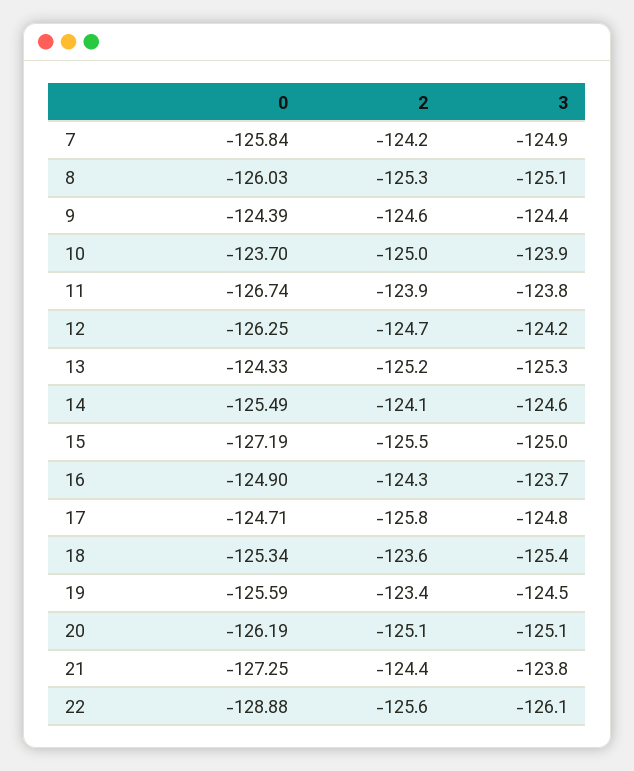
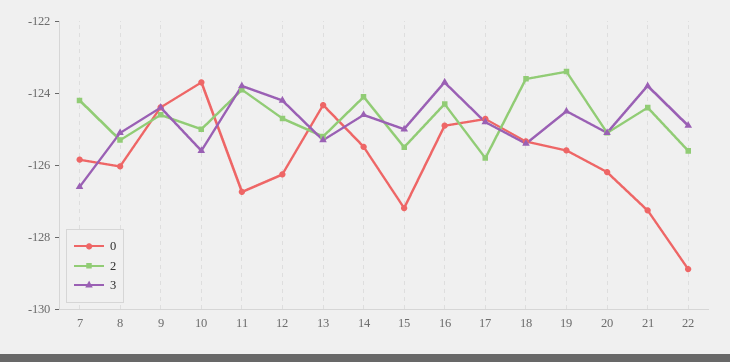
3, 7: -124.9 -> -126.5
3, 10: -123.9 -> -125.5
3, 22: -126.1 -> -125

